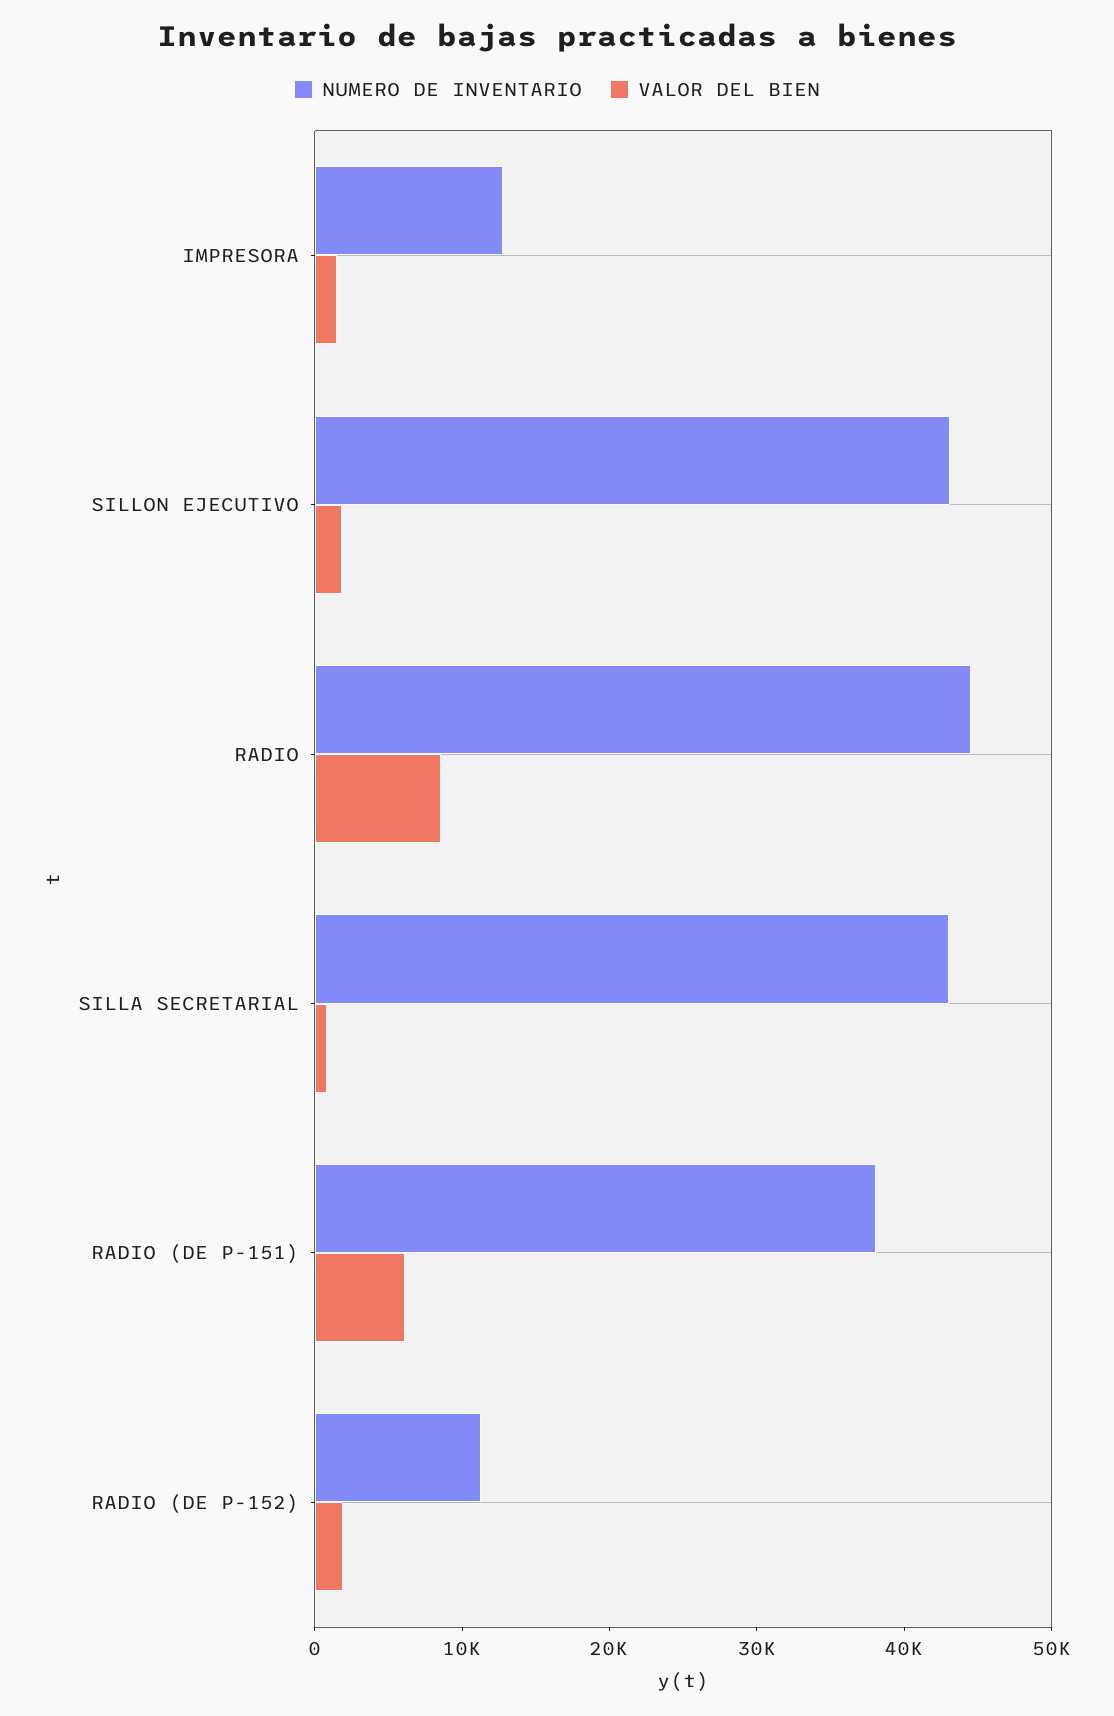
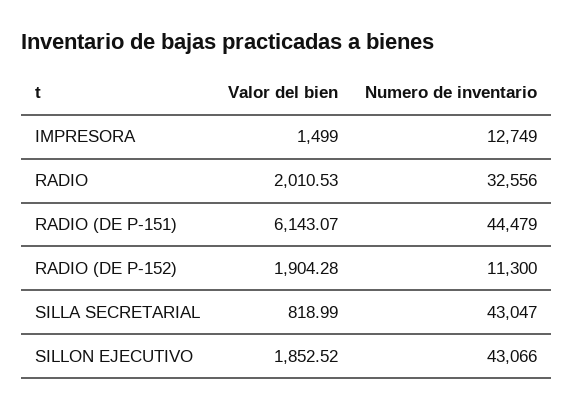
NUMERO DE INVENTARIO, RADIO: 44000 -> 32556
VALOR DEL BIEN, RADIO: 8000 -> 2010.53
NUMERO DE INVENTARIO, RADIO (DE P-151): 38000 -> 44479

